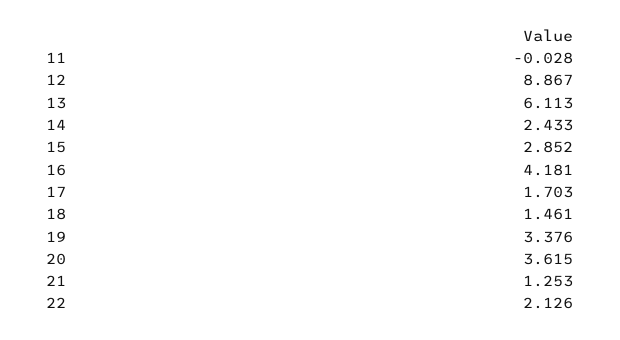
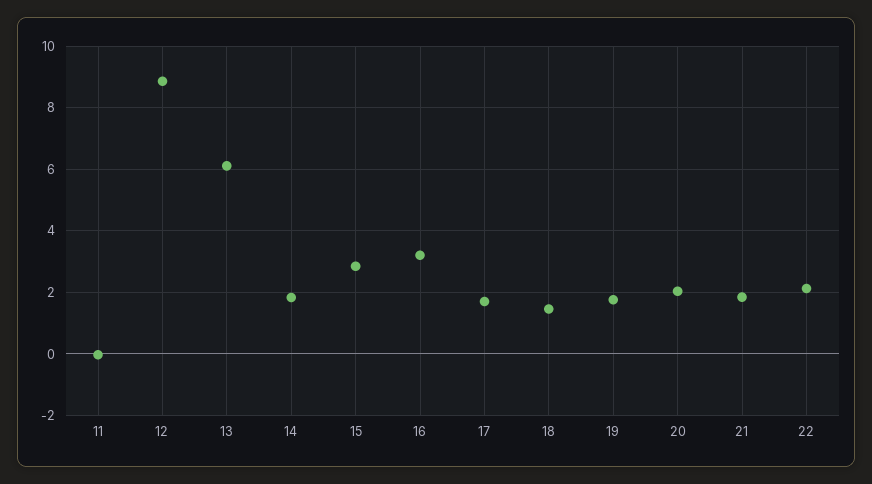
14: 2.433 -> 1.8
16: 4.181 -> 3.2
19: 3.376 -> 1.8
20: 3.615 -> 2
21: 1.253 -> 1.8

